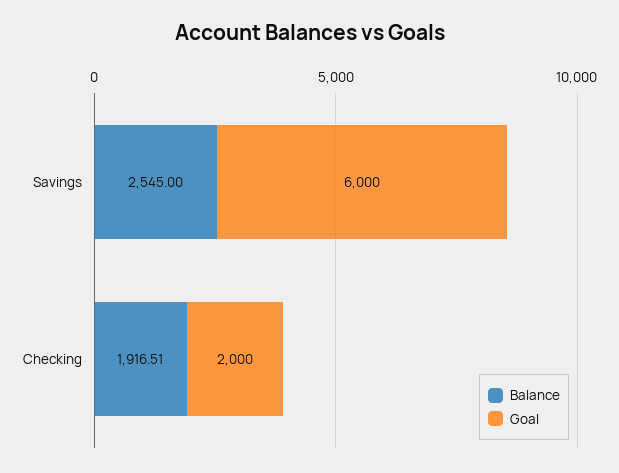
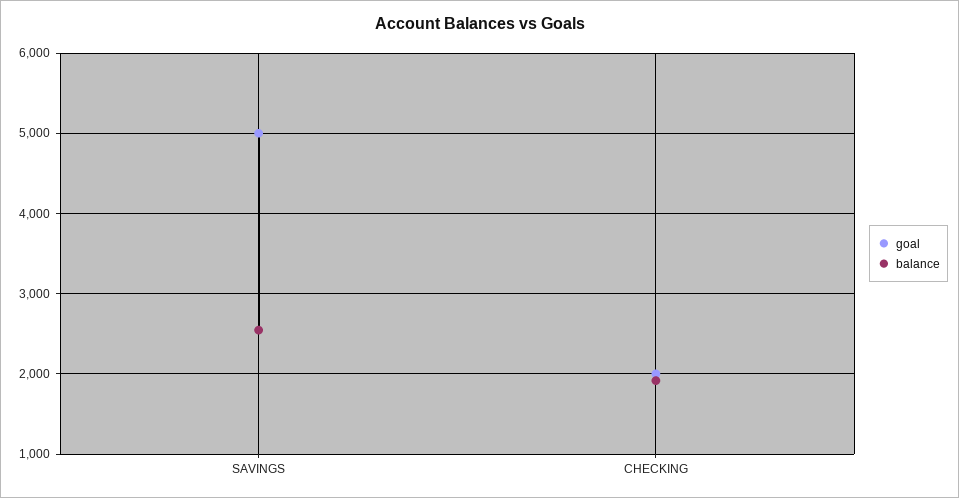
Goal, Savings: 6000 -> 5000

